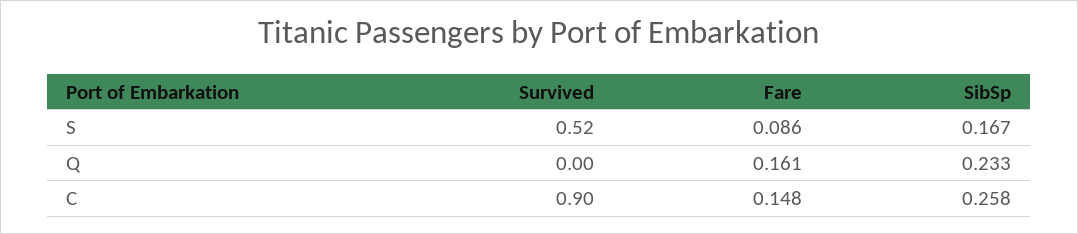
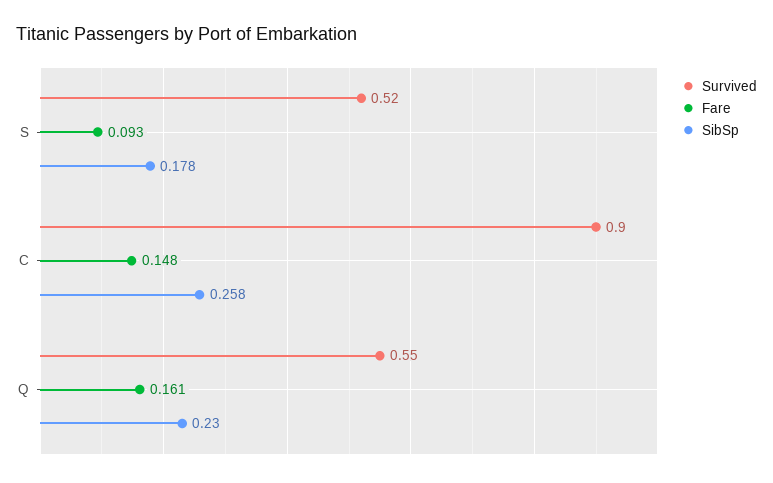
Fare, S: 0.086 -> 0.093
SibSp, S: 0.167 -> 0.178
Survived, Q: 0 -> 0.55
SibSp, Q: 0.233 -> 0.23

